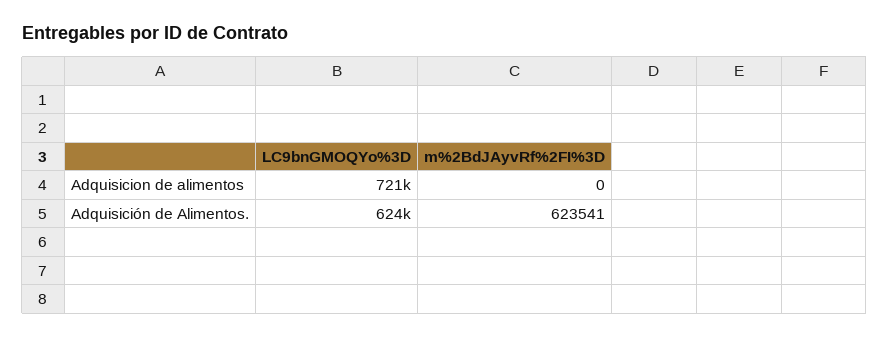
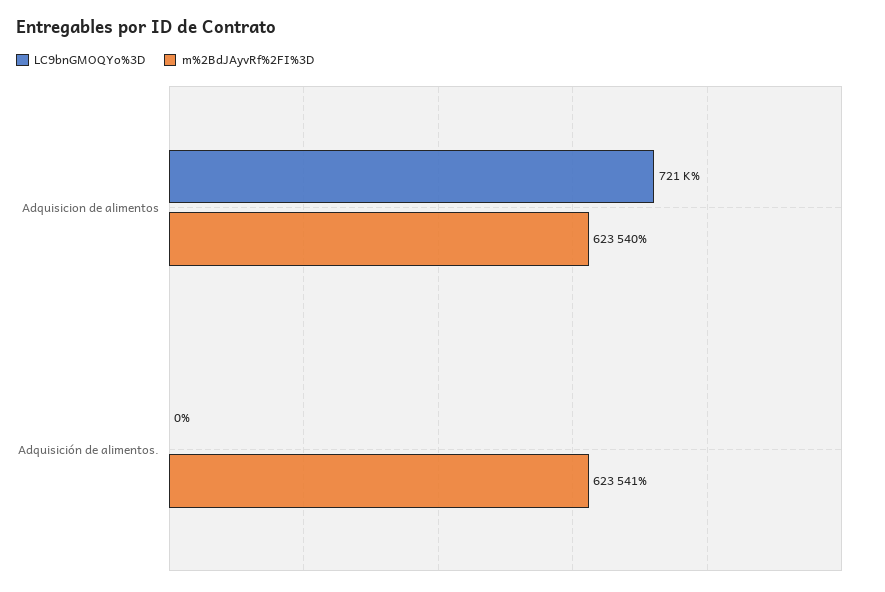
m%2BdJAyvRf%2FI%3D, Adquisicion de alimentos: 0 -> 623540
LC9bnGMOQYo%3D, Adquisición de Alimentos.: 624000 -> 0

